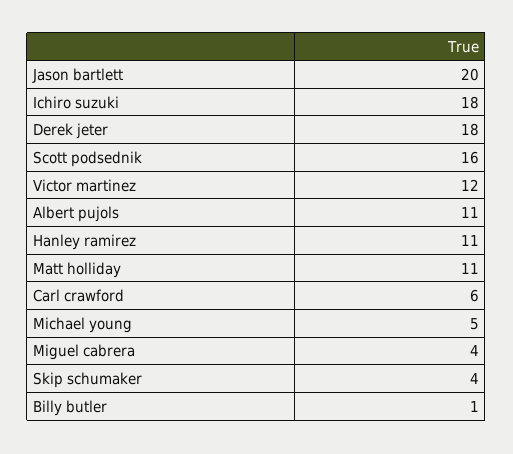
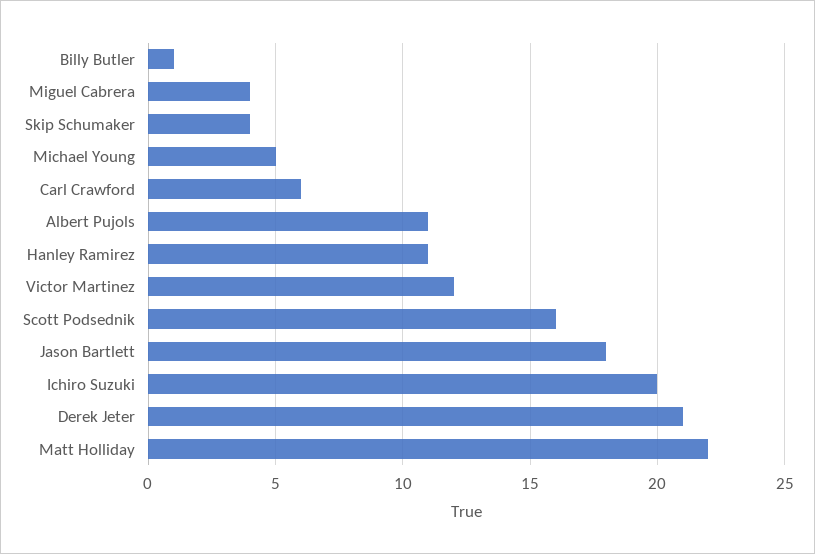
Jason bartlett: 20 -> 18
Ichiro suzuki: 18 -> 20
Derek jeter: 18 -> 21
Matt holliday: 11 -> 22

